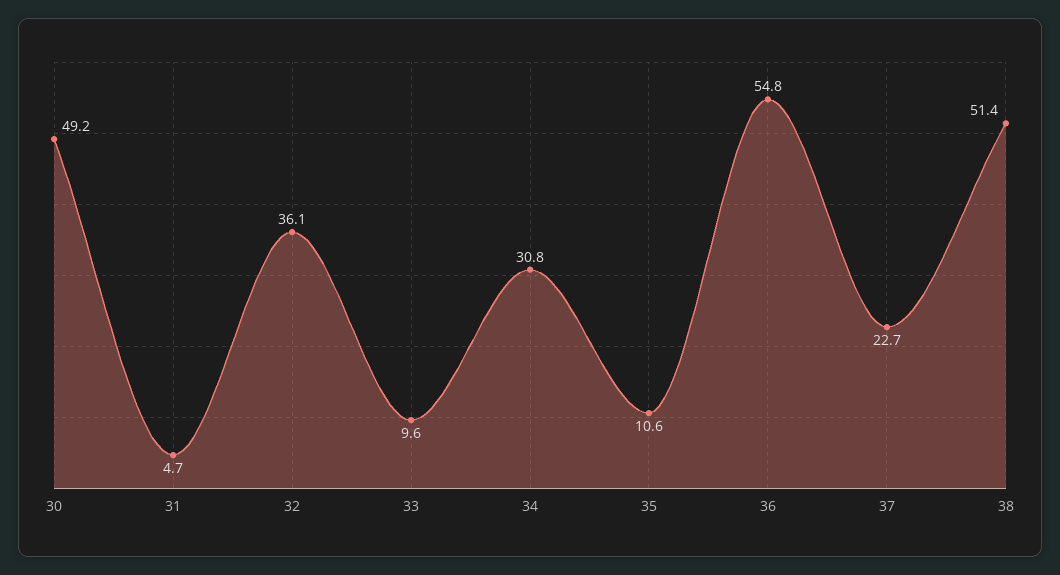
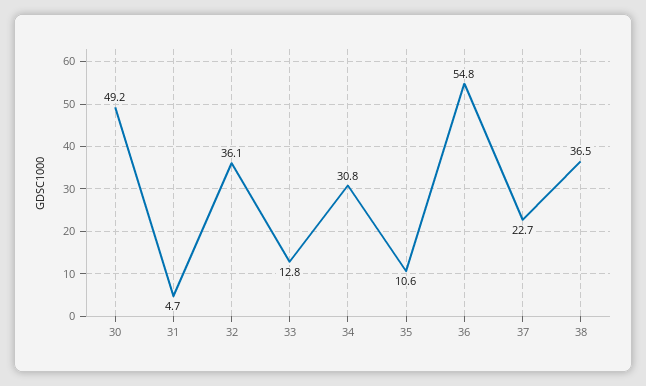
33: 9.6 -> 12.8
38: 51.4 -> 36.5

